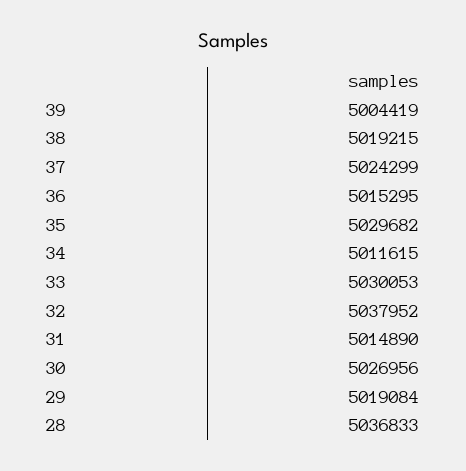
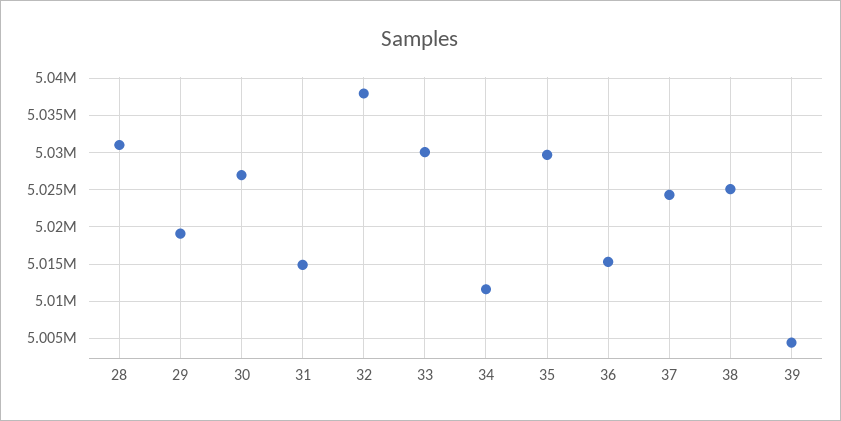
38: 5019215 -> 5025000
28: 5036833 -> 5031000

